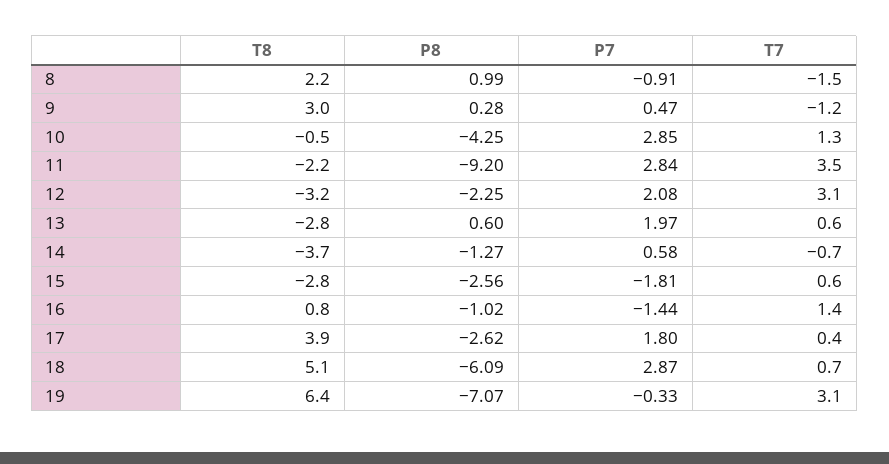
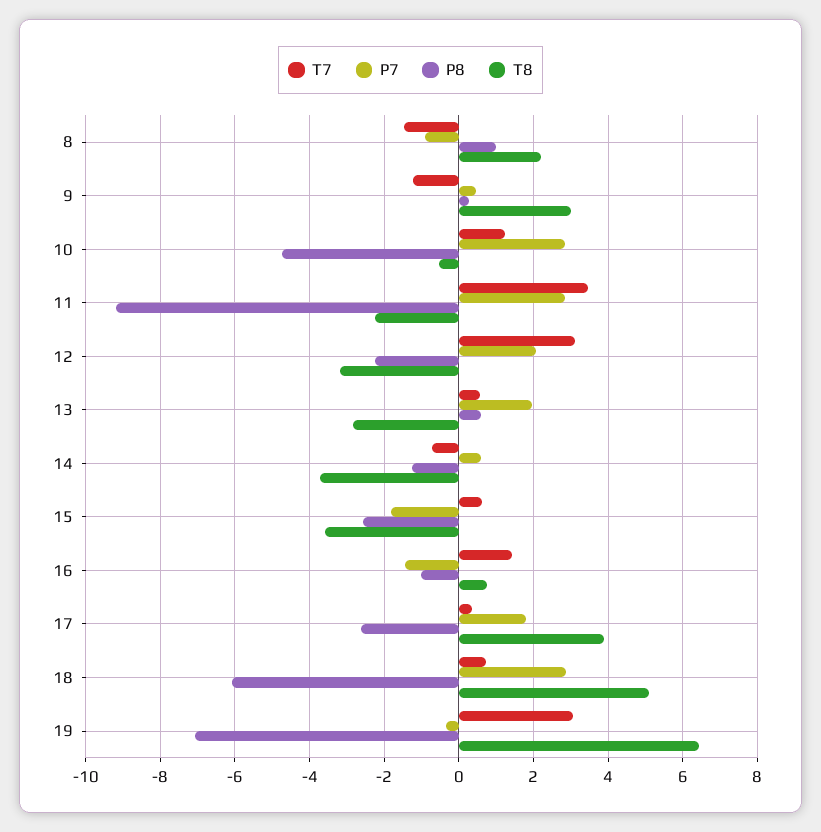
P8, 10: -4.25 -> -4.8
T8, 15: -2.8 -> -3.6

